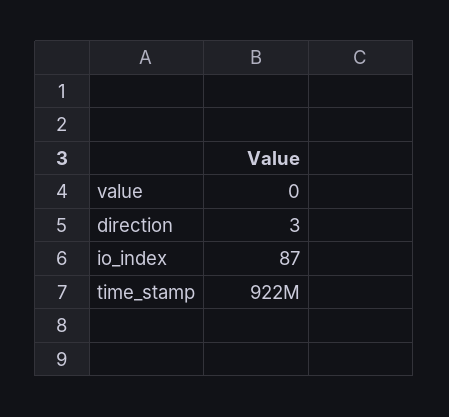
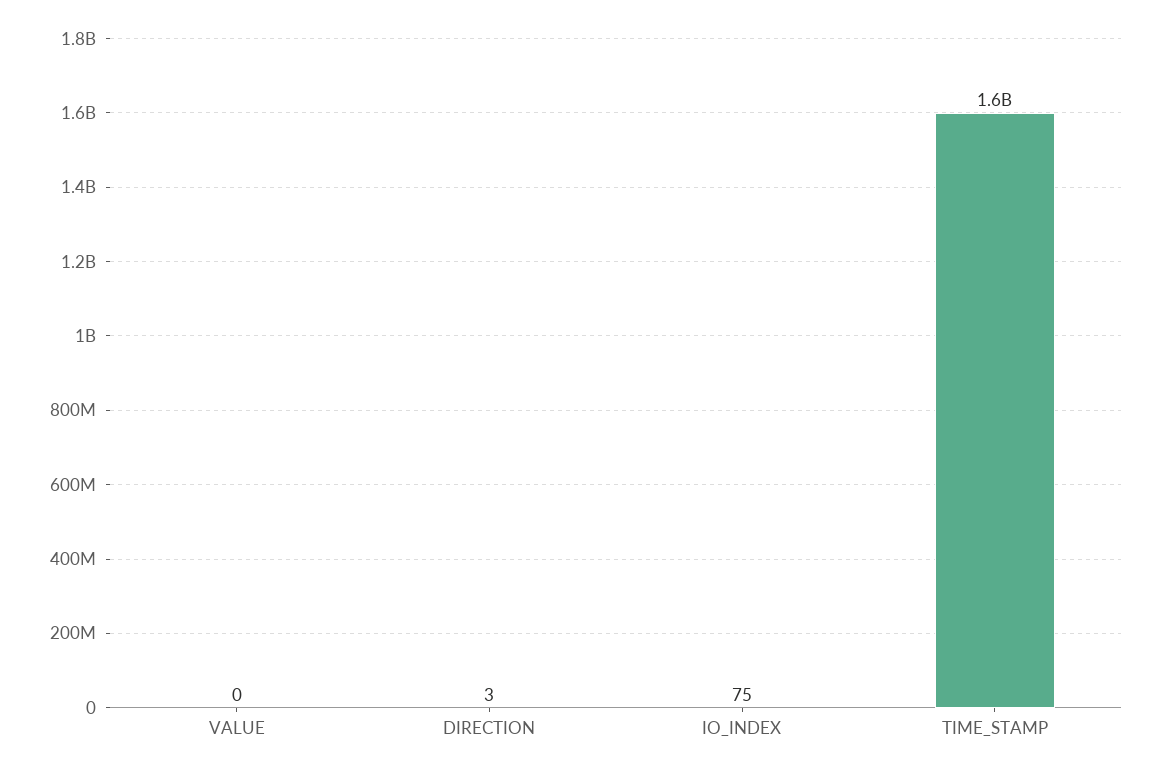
io_index: 87 -> 75
time_stamp: 922000000 -> 1600000000

